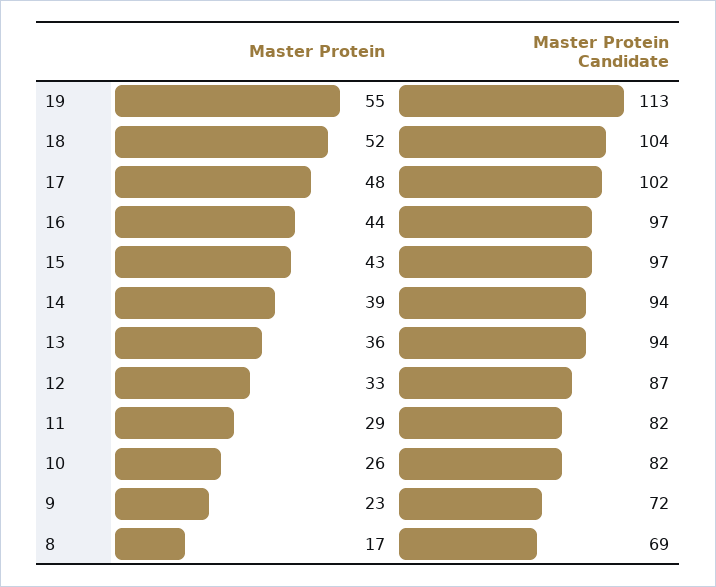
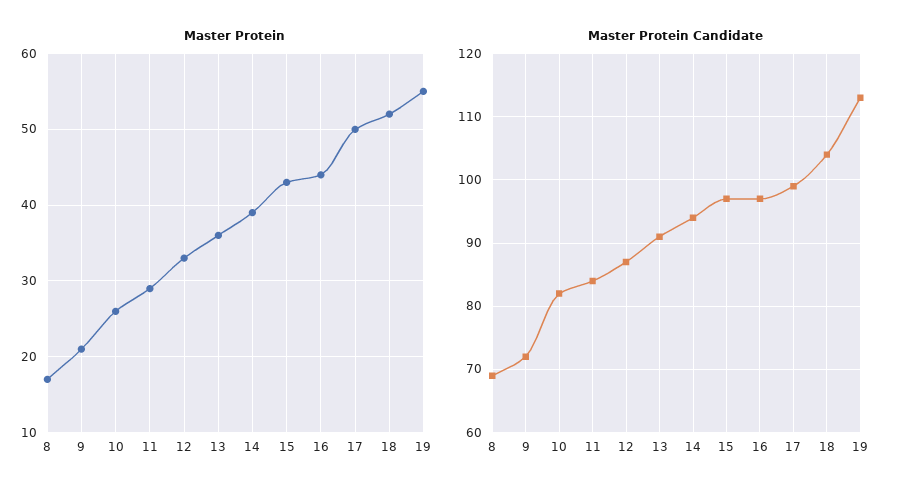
Master Protein, 17: 48 -> 50
Master Protein Candidate, 17: 102 -> 99
Master Protein Candidate, 13: 94 -> 91
Master Protein Candidate, 11: 82 -> 84
Master Protein, 9: 23 -> 21

